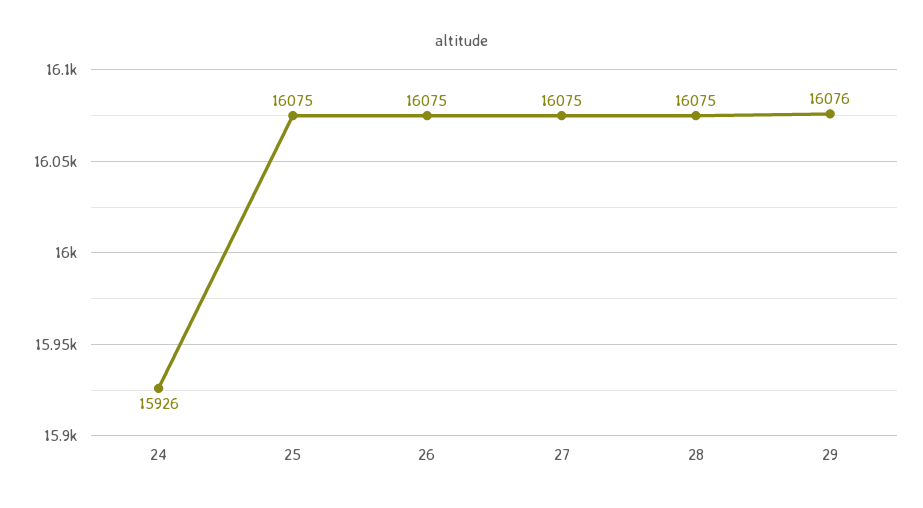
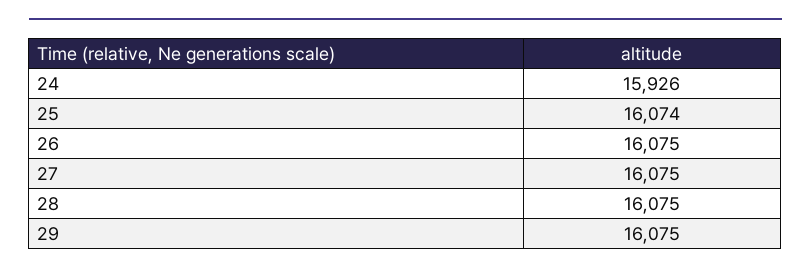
25: 16075 -> 16074
29: 16076 -> 16075

